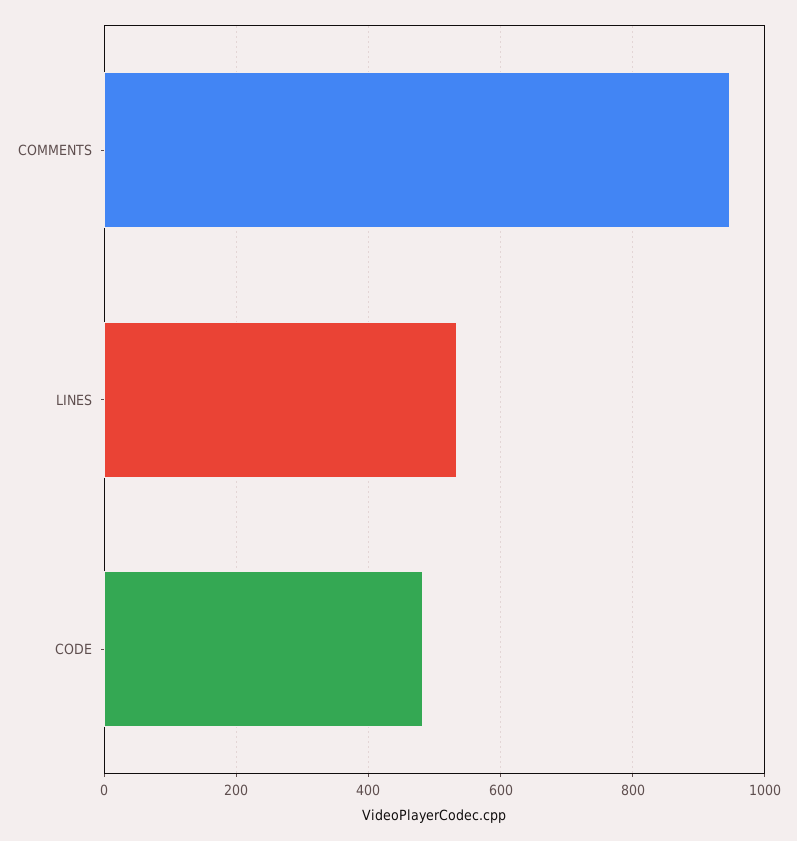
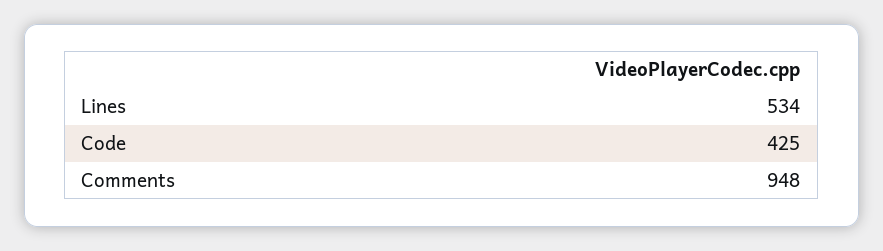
CODE: 480 -> 425

